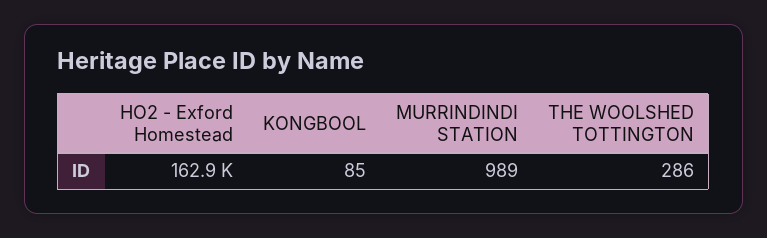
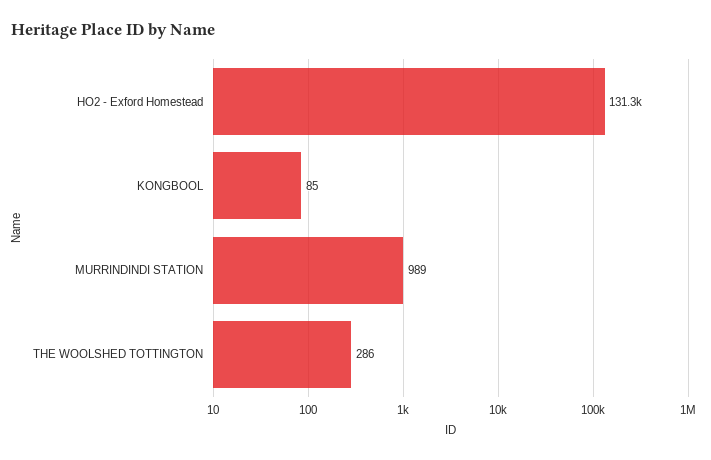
HO2 - Exford Homestead: 162900 -> 131300

